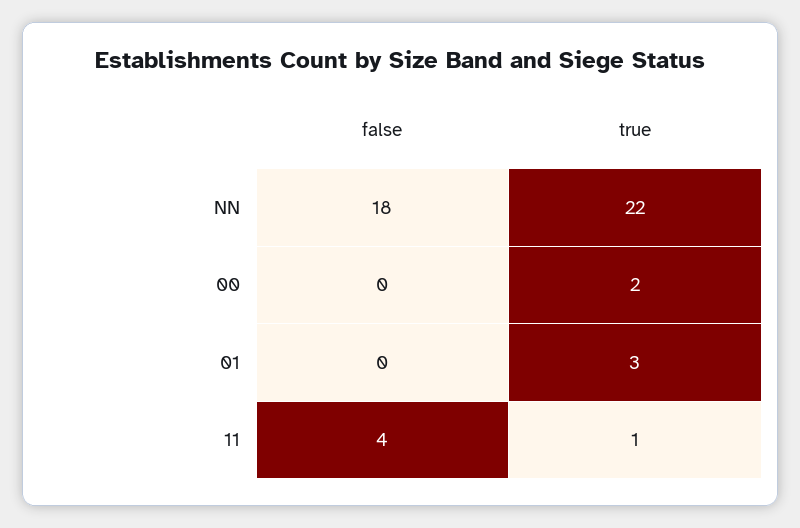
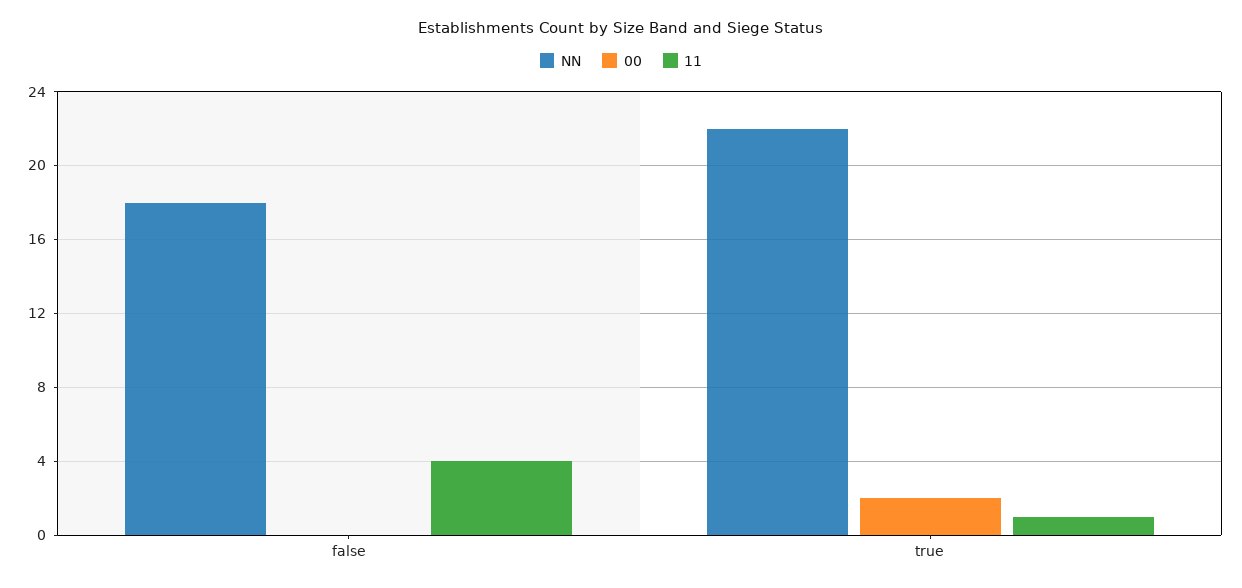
01, false: 0 -> none
01, true: 3 -> none

